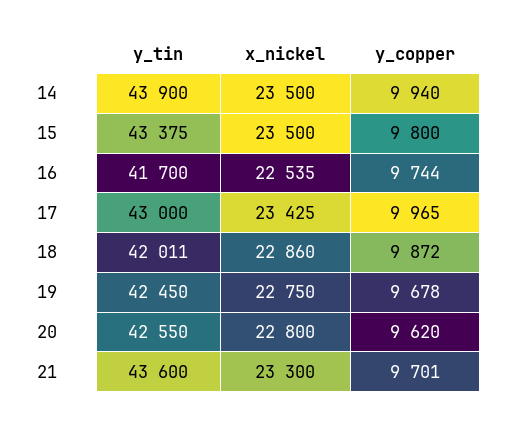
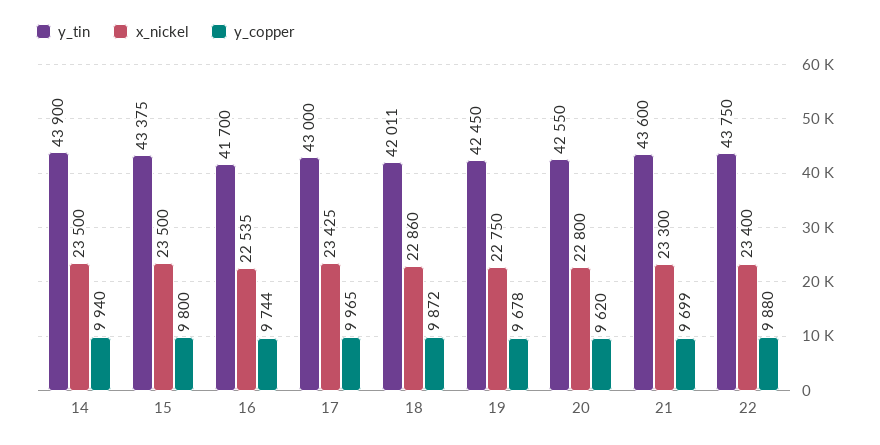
y_copper, 21: 9701 -> 9699
y_tin, 22: none -> 43750
x_nickel, 22: none -> 23400
y_copper, 22: none -> 9880

